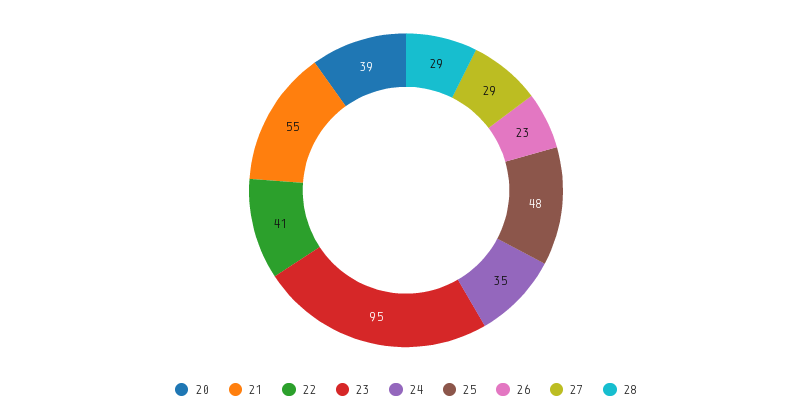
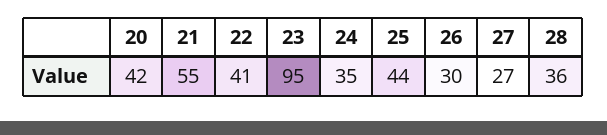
20: 39 -> 42
25: 48 -> 44
26: 23 -> 30
27: 29 -> 27
28: 29 -> 36

